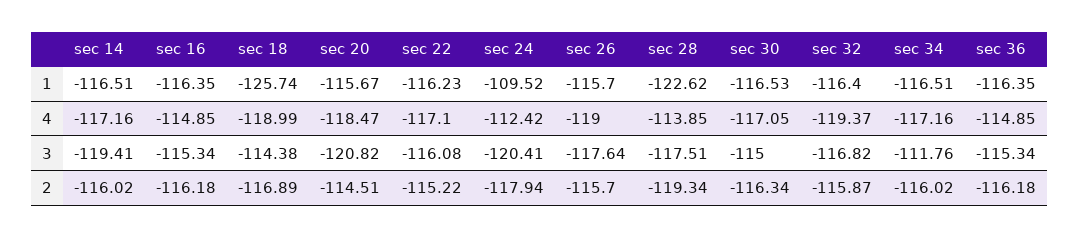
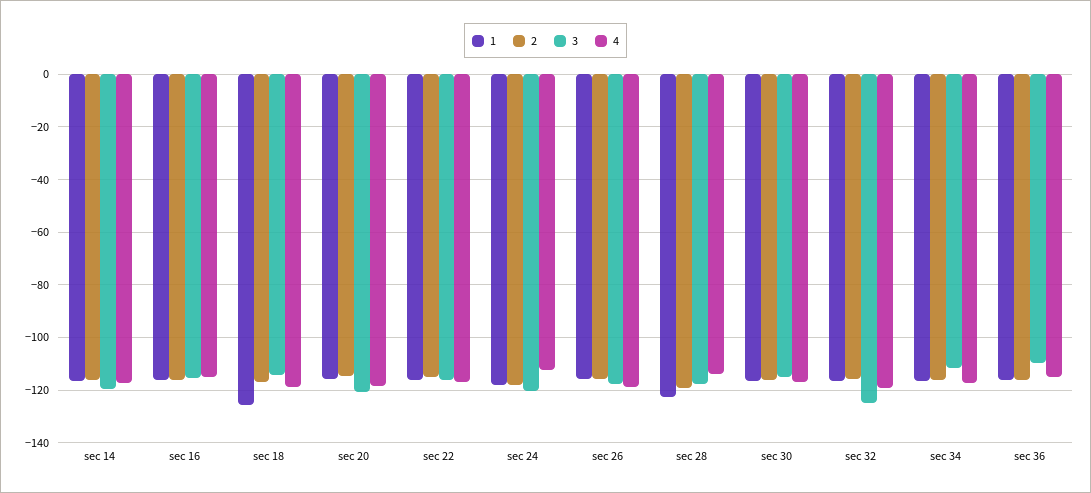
1, sec 24: -109.52 -> -117.5
3, sec 32: -116.82 -> -125
3, sec 36: -115.34 -> -110

